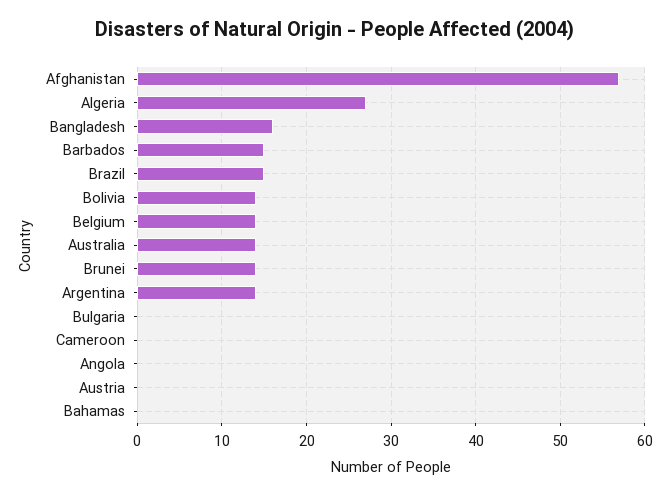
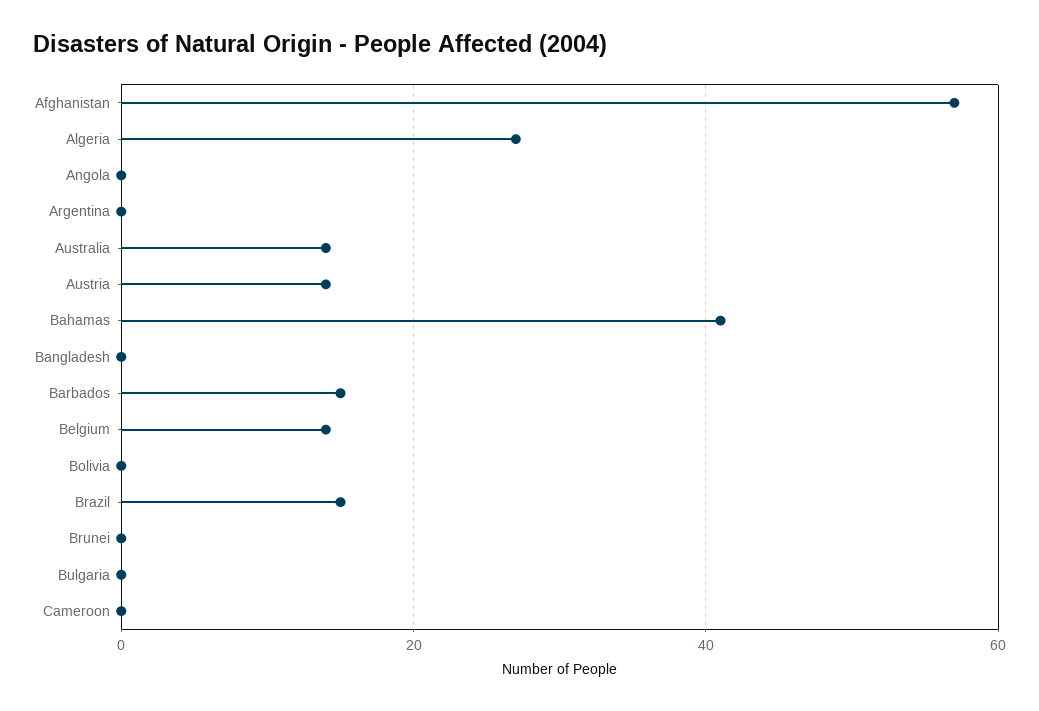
Bangladesh: 16 -> 0
Bolivia: 14 -> 0
Brunei: 14 -> 0
Argentina: 14 -> 0
Austria: 0 -> 15
Bahamas: 0 -> 40

